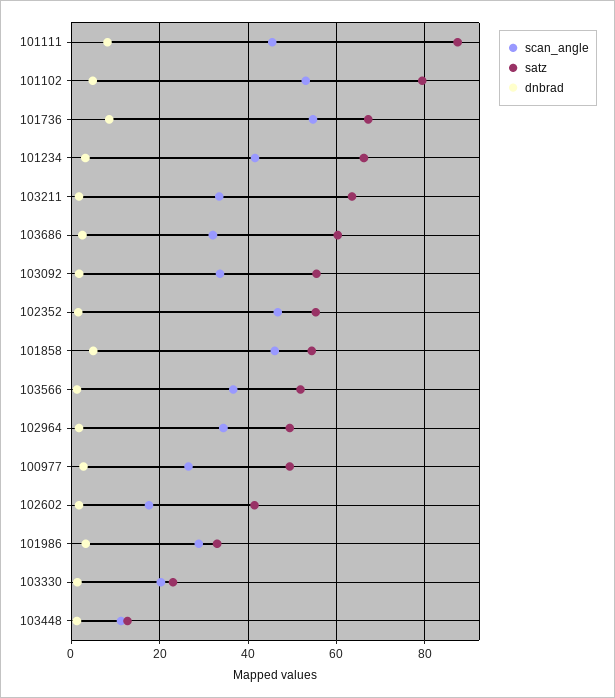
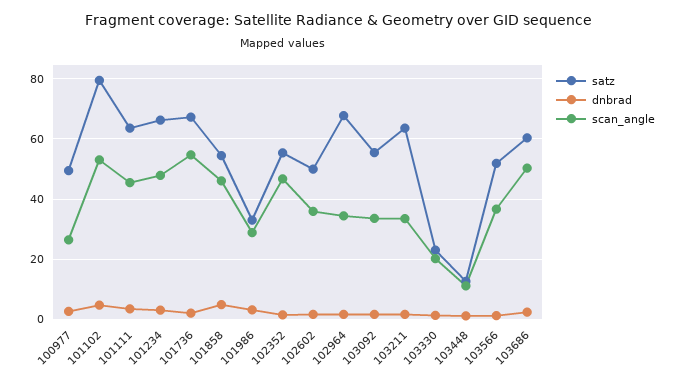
satz, 101111: 88 -> 64
dnbrad, 101111: 8 -> 4
dnbrad, 101736: 8 -> 2
scan_angle, 101234: 42 -> 48
scan_angle, 103686: 32 -> 50
satz, 102964: 50 -> 68
scan_angle, 102602: 18 -> 36
satz, 102602: 42 -> 50

